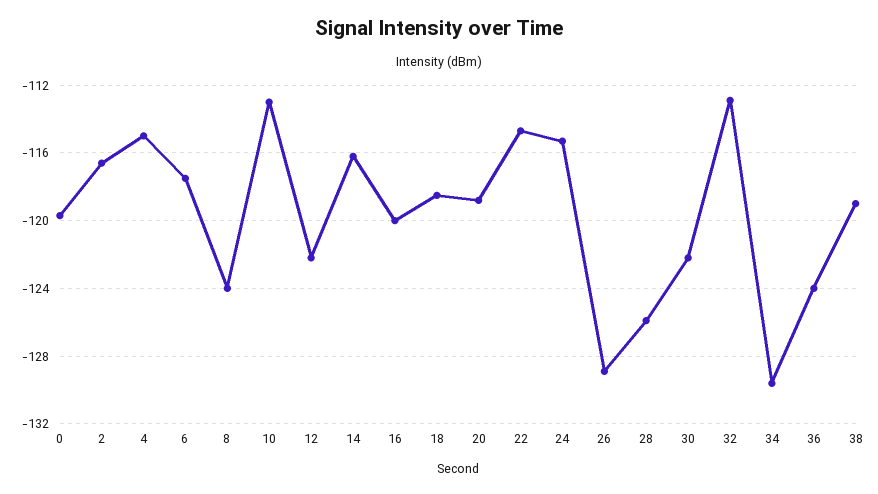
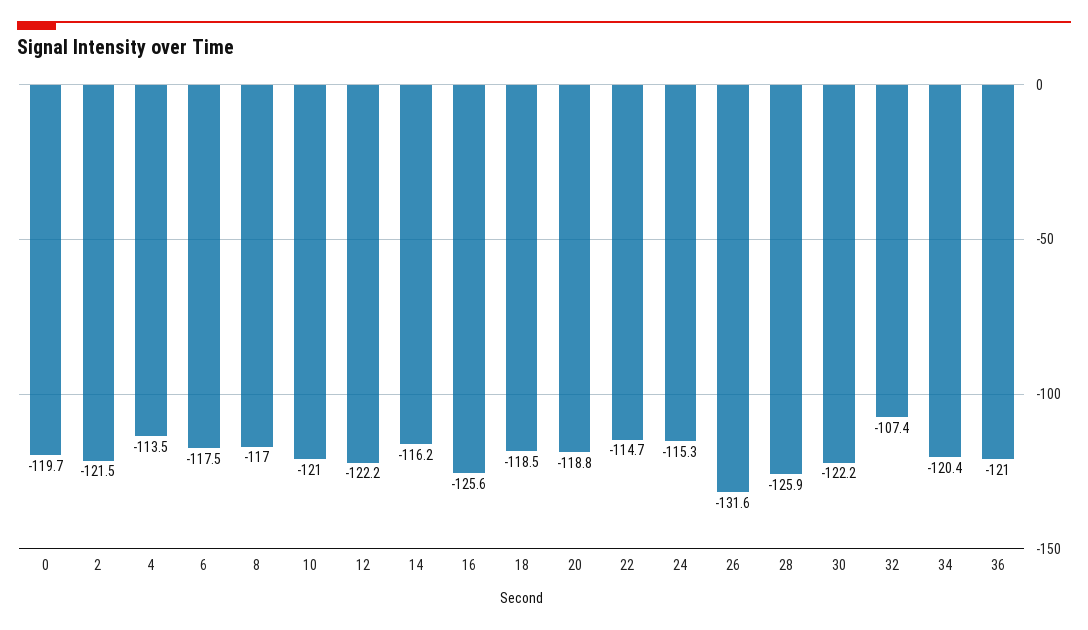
2: -116.5 -> -121.5
4: -115 -> -113.5
8: -124 -> -117
10: -113 -> -121
16: -120 -> -125.6
26: -129 -> -131.6
32: -113 -> -107.4
34: -129.5 -> -120.4
36: -124 -> -121
38: -119 -> none

